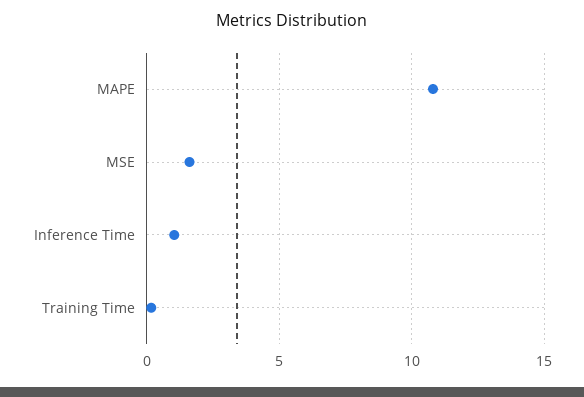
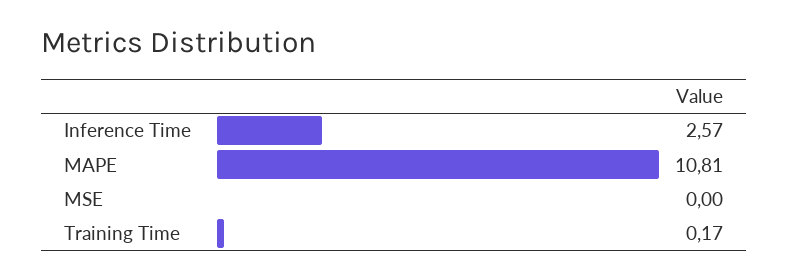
MSE: 1.5 -> 0
Inference Time: 1 -> 2.57

